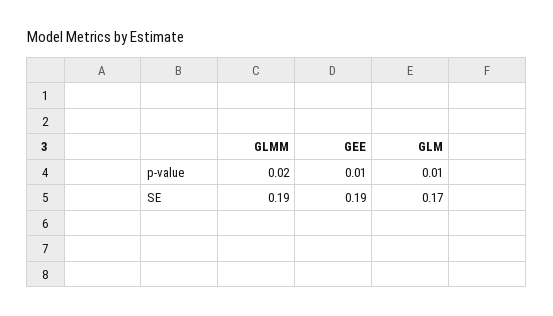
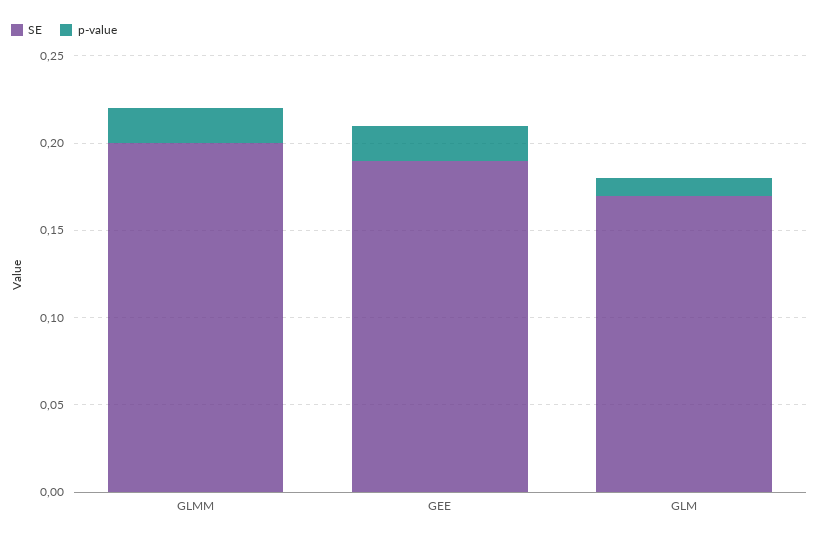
p-value, GEE: 0.01 -> 0.02
SE, GLMM: 0.19 -> 0.2

